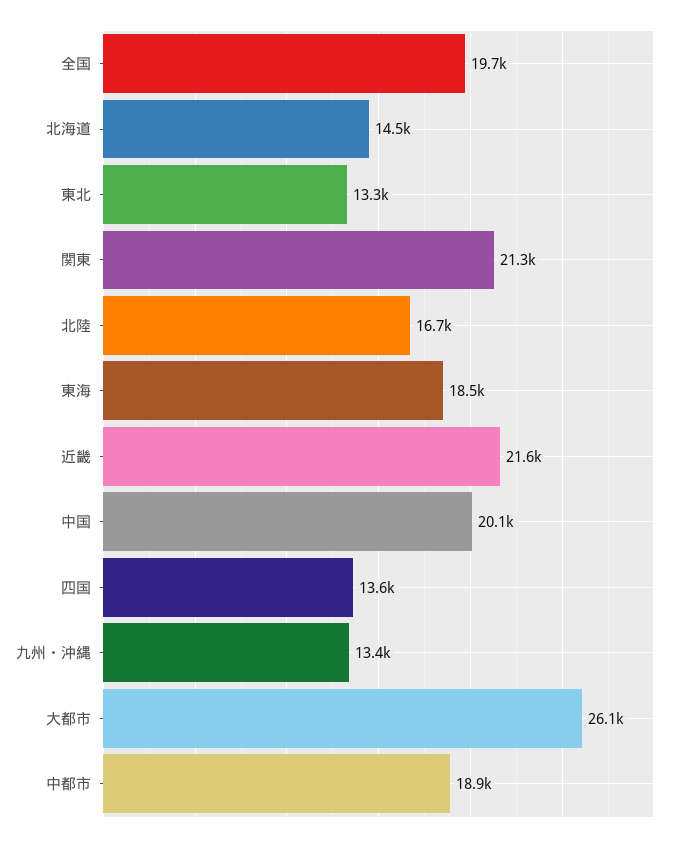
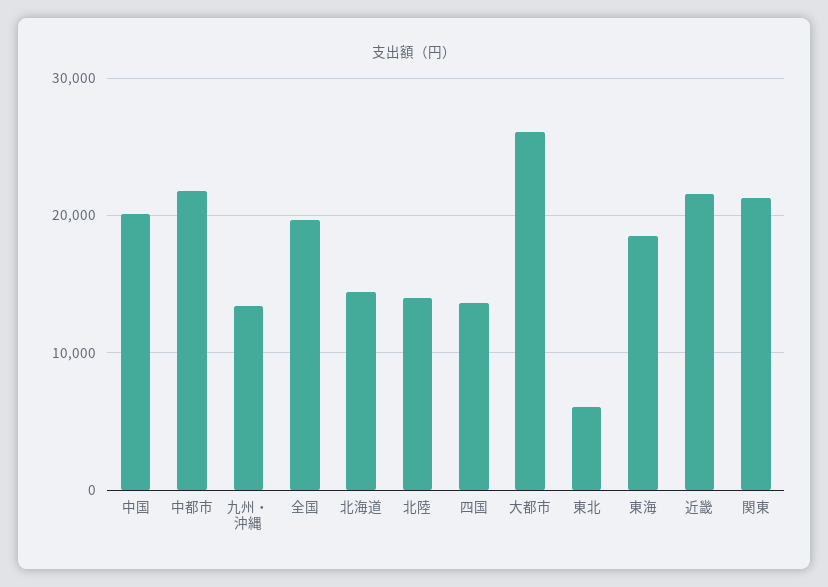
東北: 13300 -> 6000
北陸: 16700 -> 14000
中都市: 18900 -> 22000

